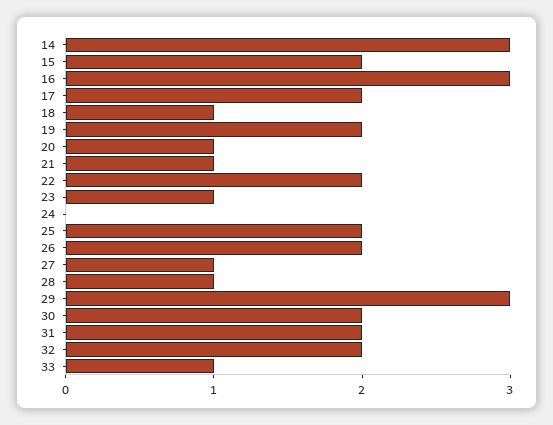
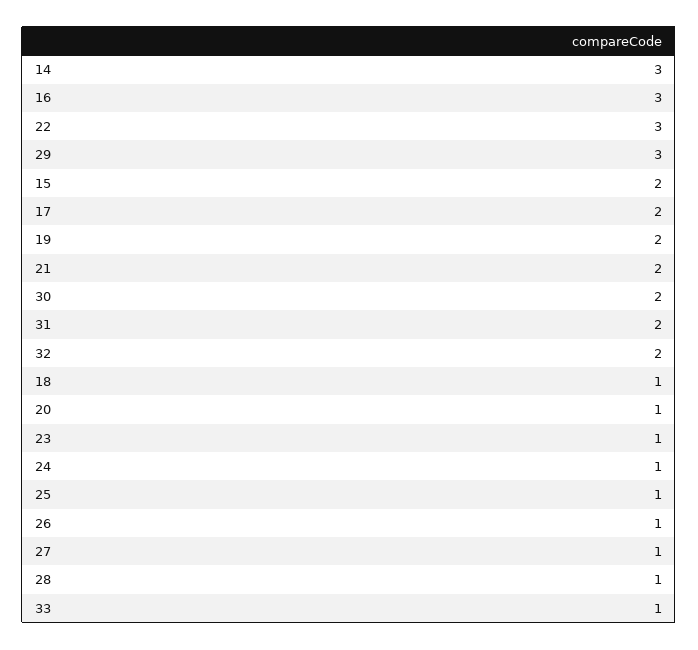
21: 1 -> 2
22: 2 -> 3
24: 0 -> 1
25: 2 -> 1
26: 2 -> 1

